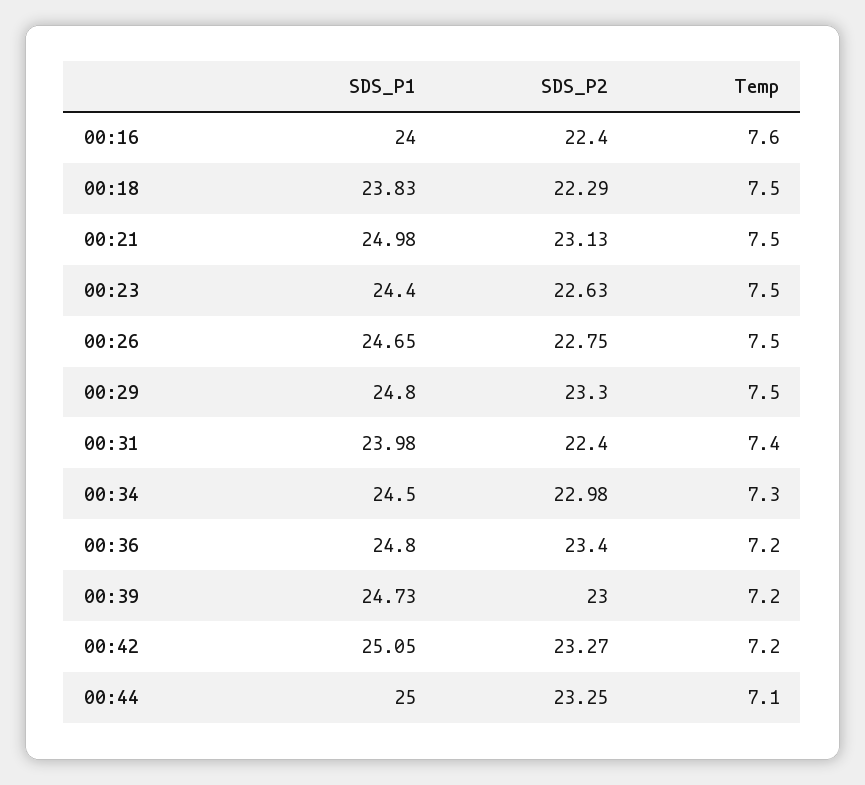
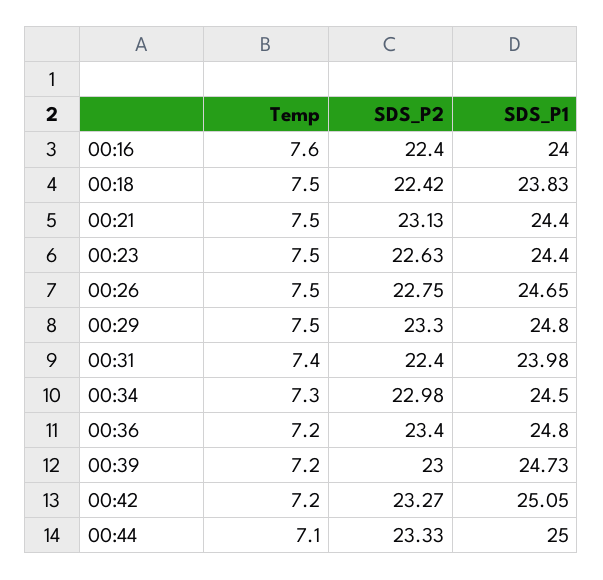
SDS_P2, 00:18: 22.29 -> 22.42
SDS_P1, 00:21: 24.98 -> 24.4
SDS_P2, 00:44: 23.25 -> 23.33

